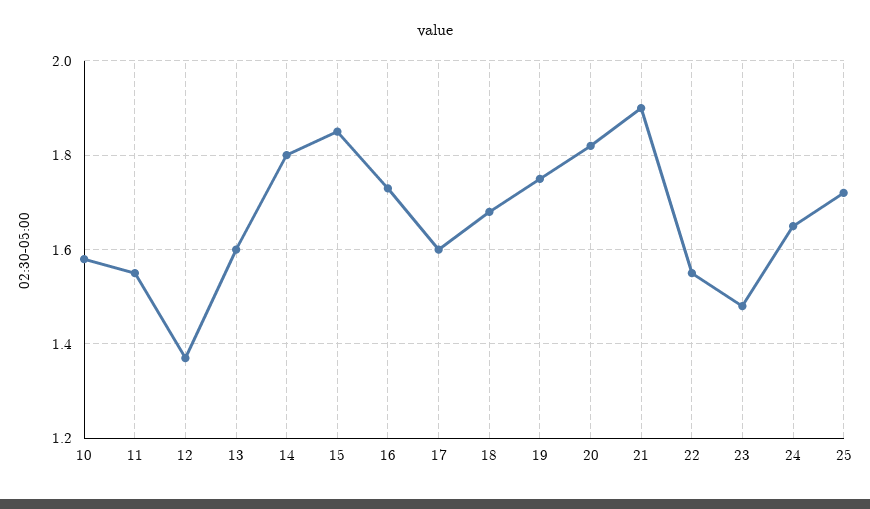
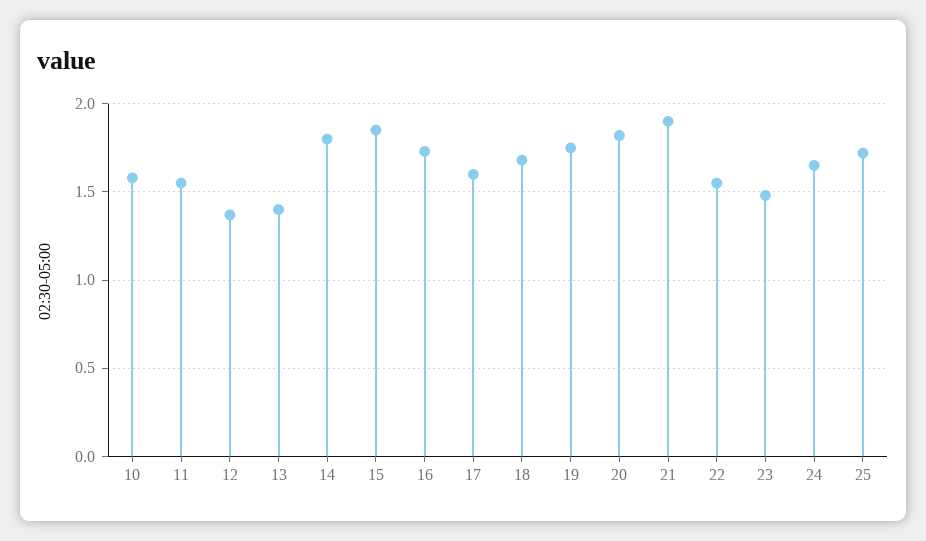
13: 1.6 -> 1.4

